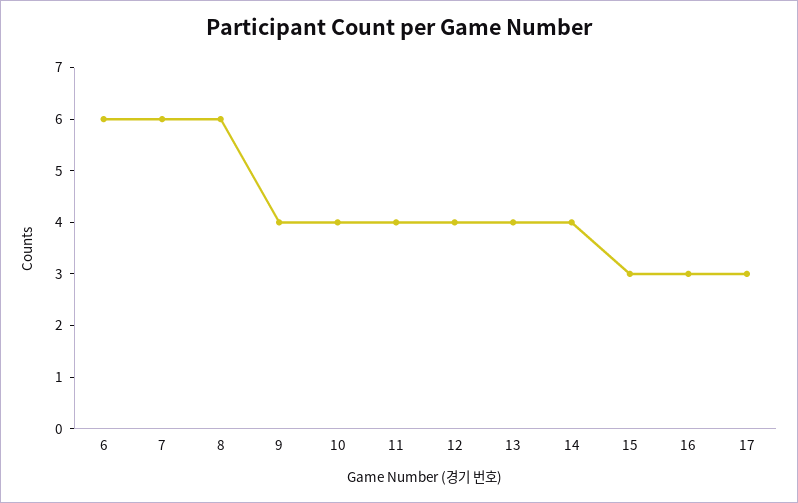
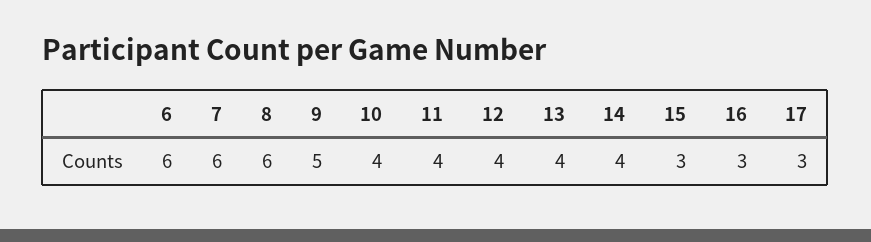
9: 4 -> 5

